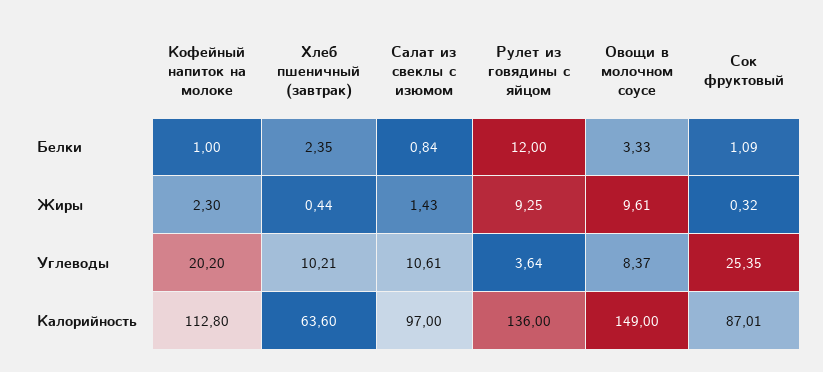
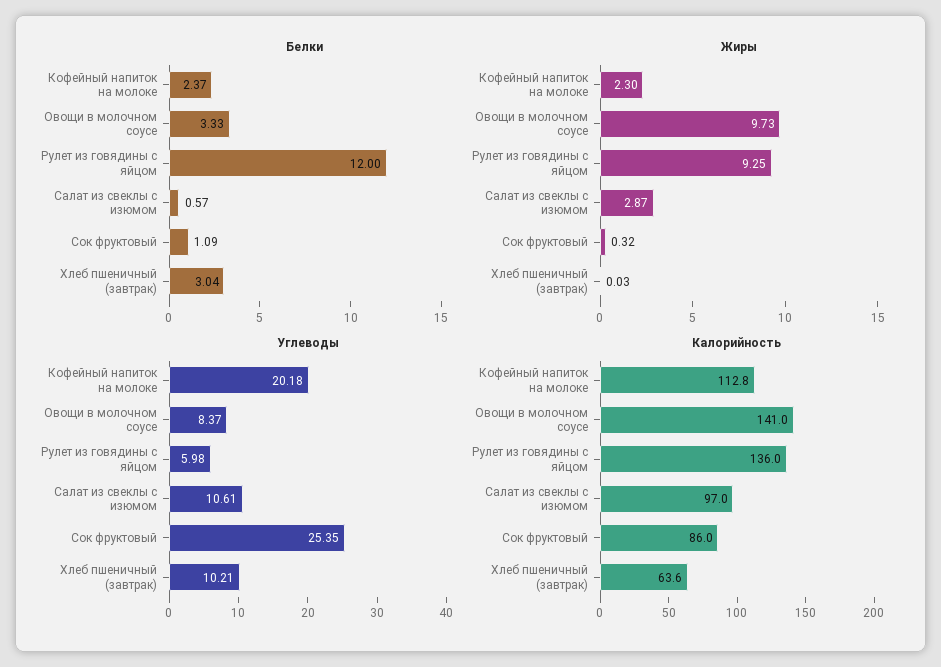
Белки, Кофейный напиток на молоке: 1 -> 2.37
Белки, Хлеб пшеничный (завтрак): 2.35 -> 3.04
Белки, Салат из свеклы с изюмом: 0.84 -> 0.57
Жиры, Хлеб пшеничный (завтрак): 0.44 -> 0.03
Жиры, Салат из свеклы с изюмом: 1.43 -> 2.87
Жиры, Овощи в молочном соусе: 9.61 -> 9.73
Углеводы, Кофейный напиток на молоке: 20.2 -> 20.18
Углеводы, Рулет из говядины с яйцом: 3.64 -> 5.98
Калорийность, Овощи в молочном соусе: 149 -> 141
Калорийность, Сок фруктовый: 87.01 -> 86

